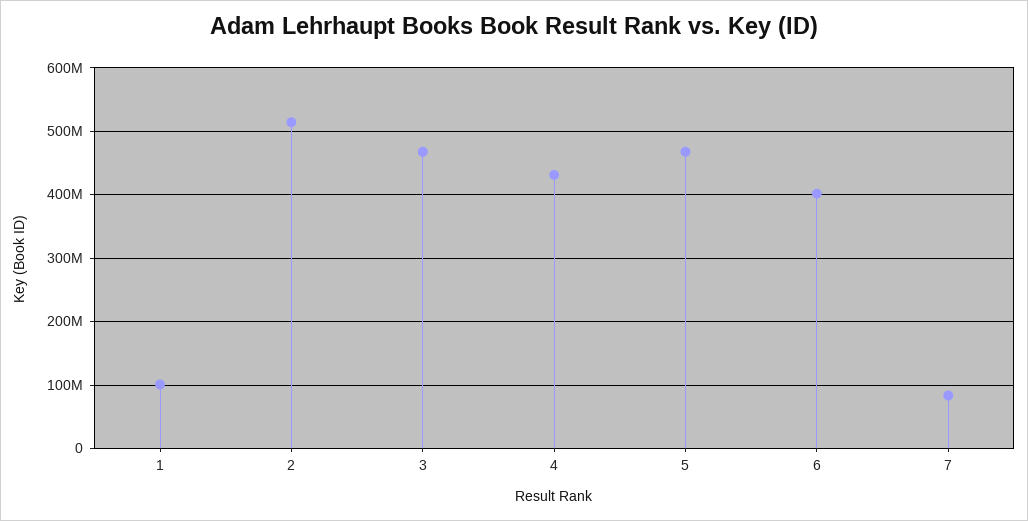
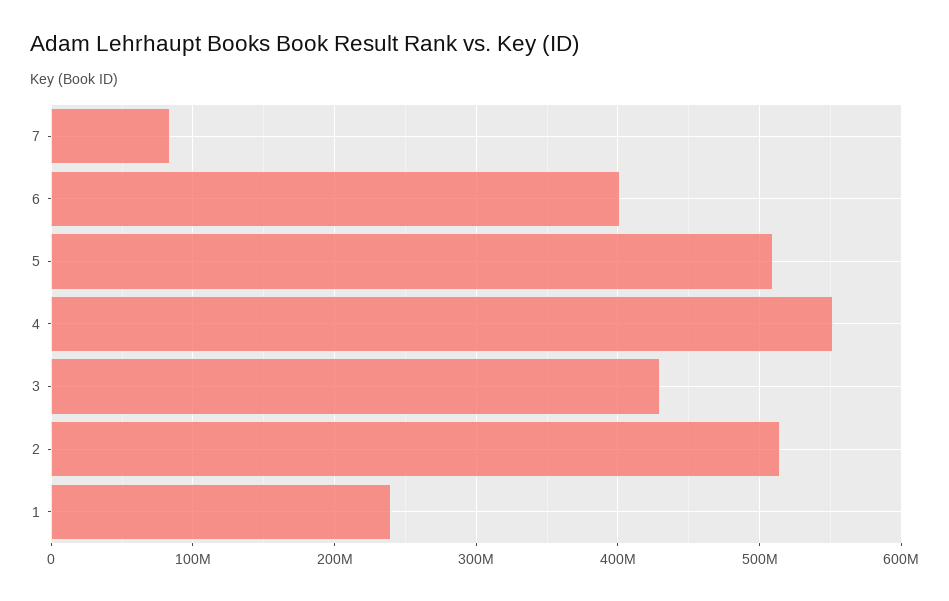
1: 100000000 -> 240000000
3: 470000000 -> 430000000
4: 430000000 -> 550000000
5: 470000000 -> 510000000

